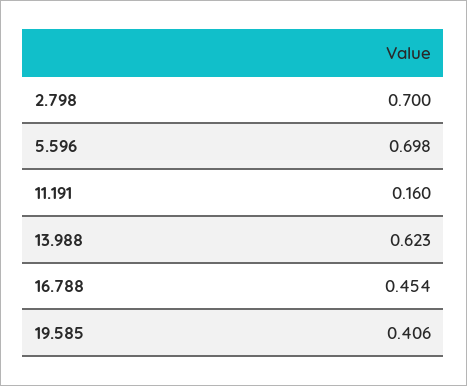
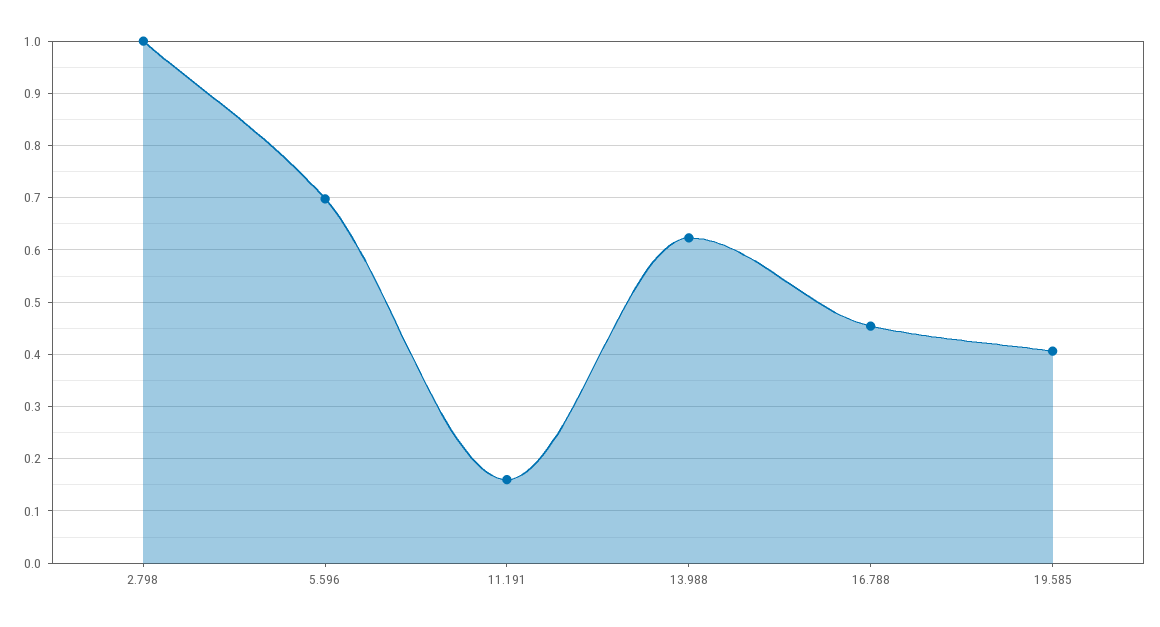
2.798: 0.7 -> 1

